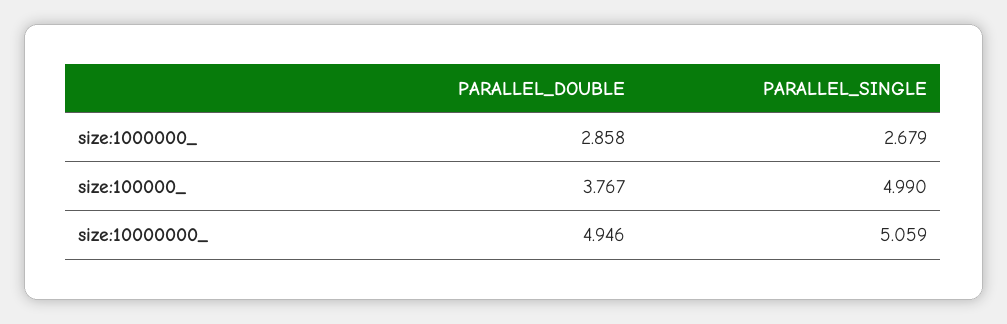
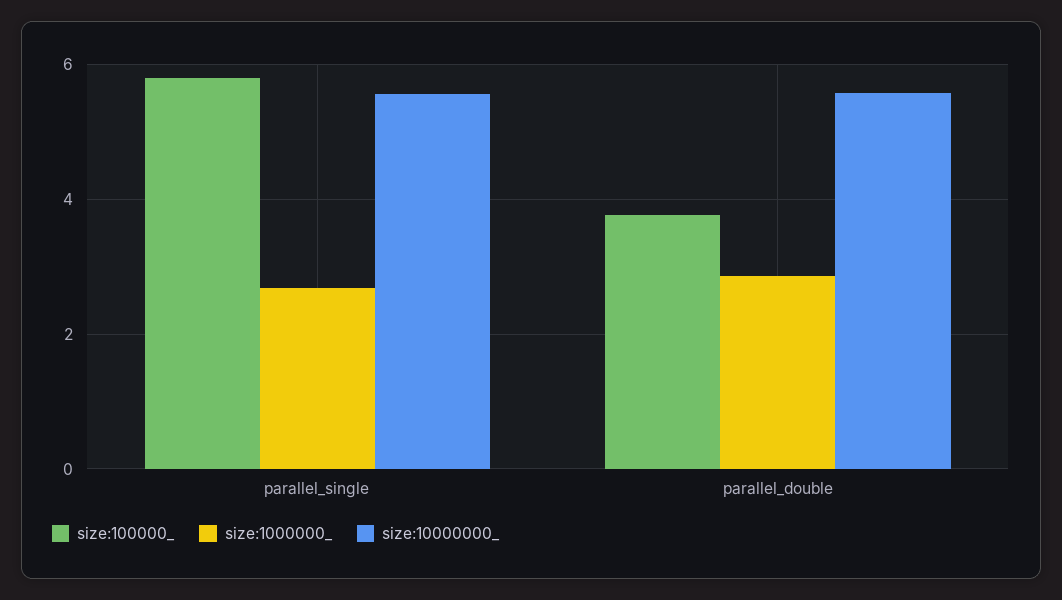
size:100000_, PARALLEL_SINGLE: 4.99 -> 5.8
size:10000000_, PARALLEL_DOUBLE: 4.946 -> 5.6
size:10000000_, PARALLEL_SINGLE: 5.059 -> 5.6

